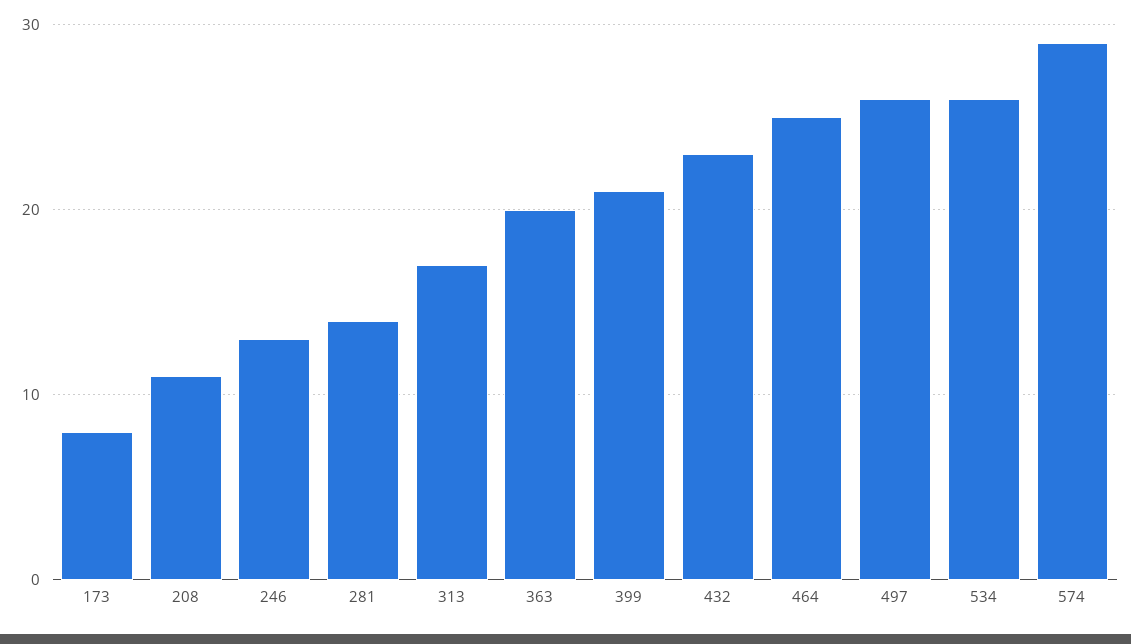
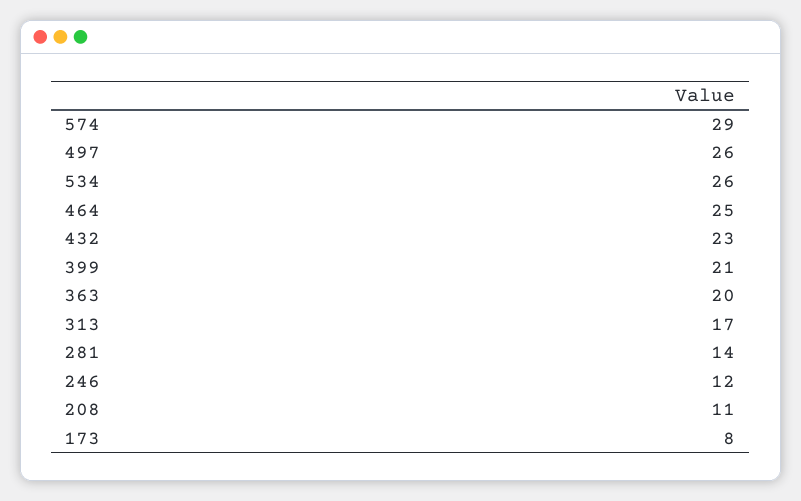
246: 13 -> 12

